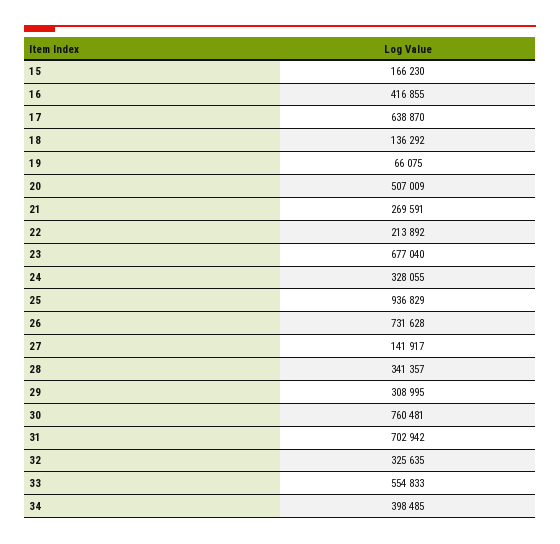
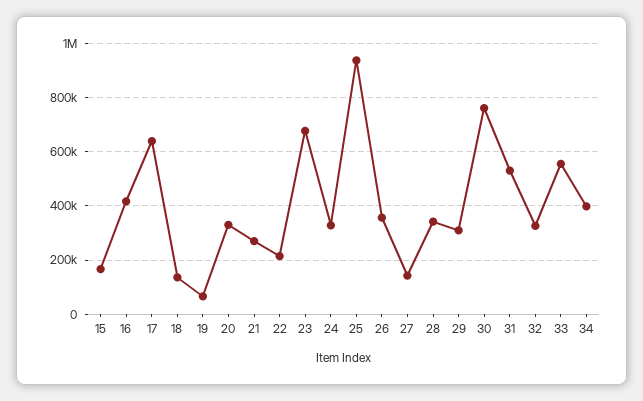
20: 507009 -> 325000
26: 731628 -> 350000
31: 702942 -> 525000

